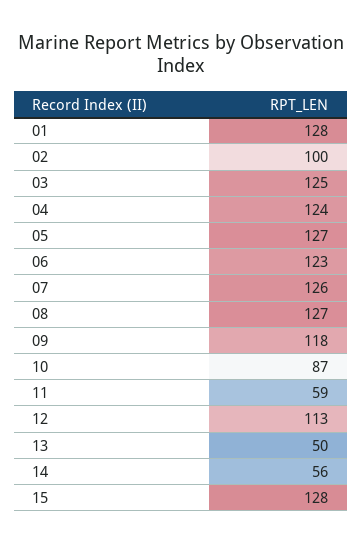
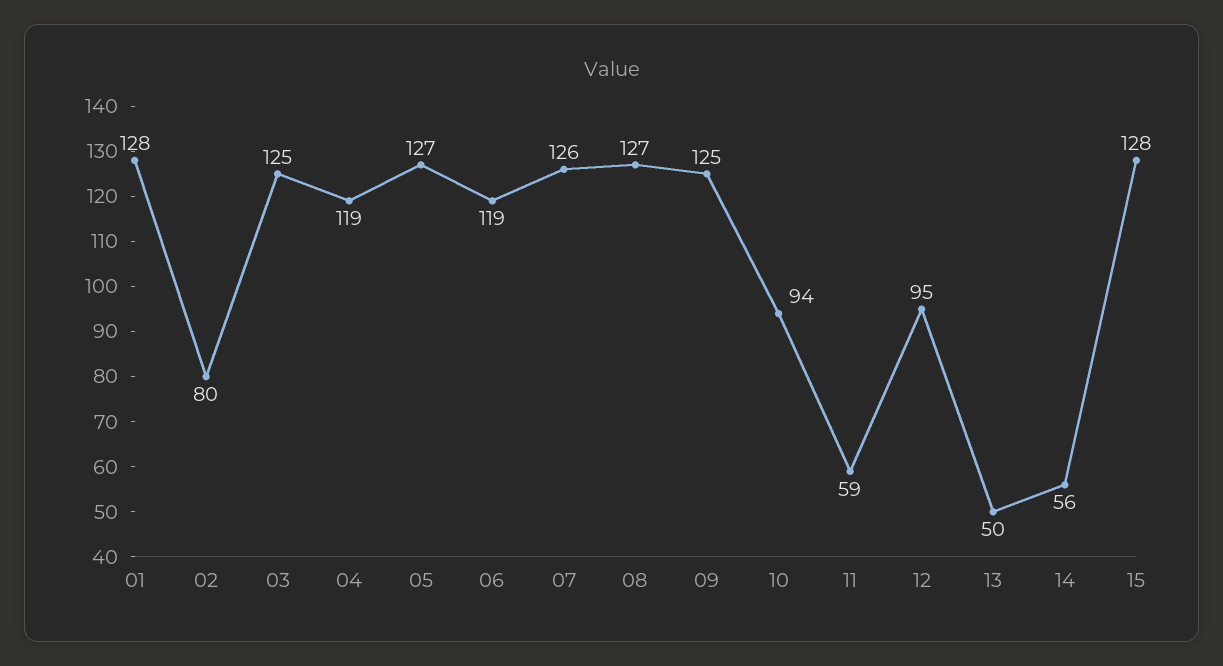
02: 100 -> 80
04: 124 -> 119
06: 123 -> 119
09: 118 -> 125
10: 87 -> 94
12: 113 -> 95

